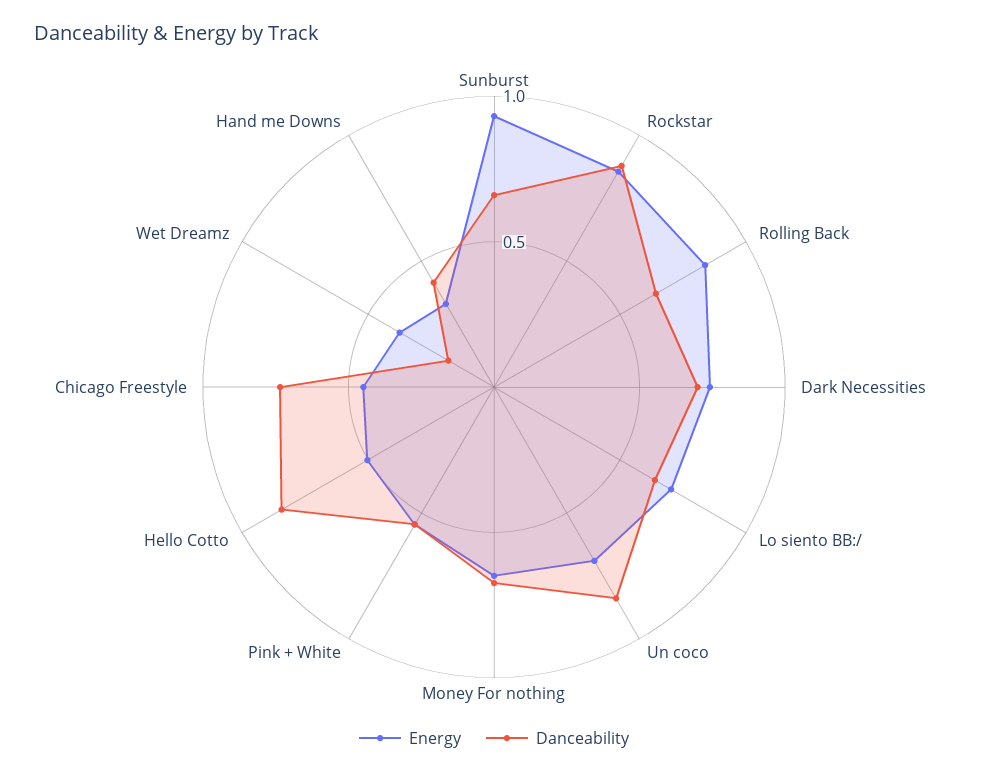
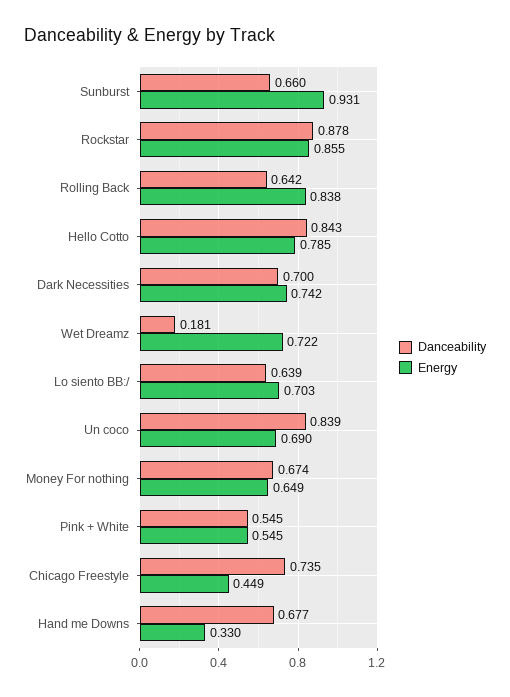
Energy, Hello Cotto: 0.5 -> 0.785
Energy, Wet Dreamz: 0.4 -> 0.722
Danceability, Hand me Downs: 0.4 -> 0.677

